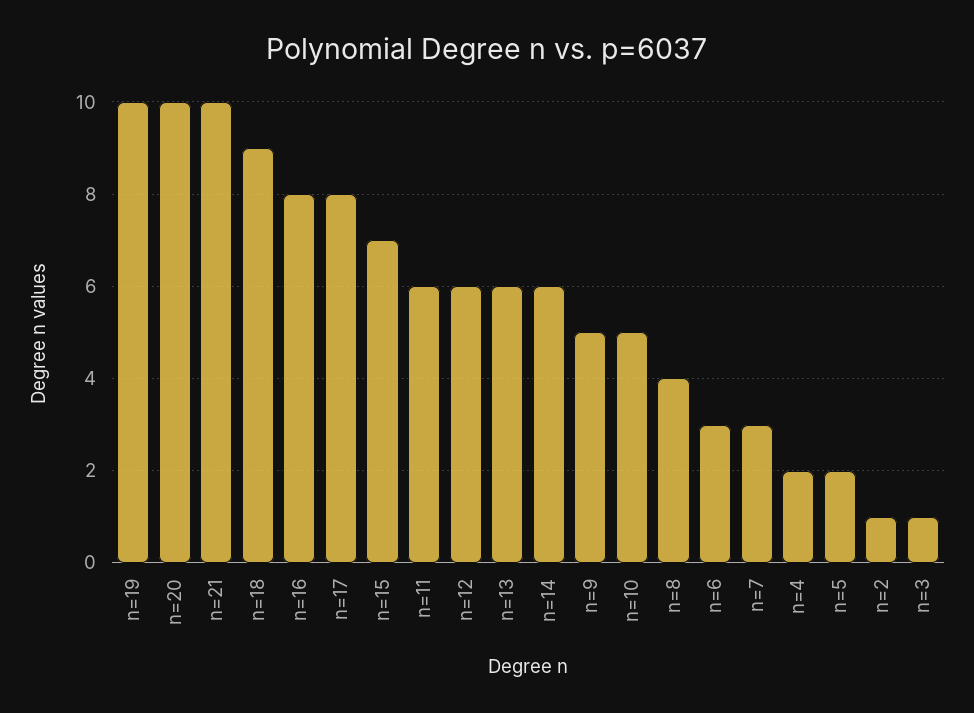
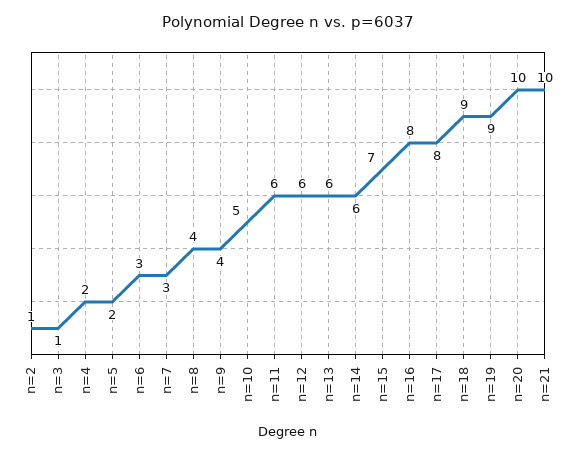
n=19: 10 -> 9
n=9: 5 -> 4

